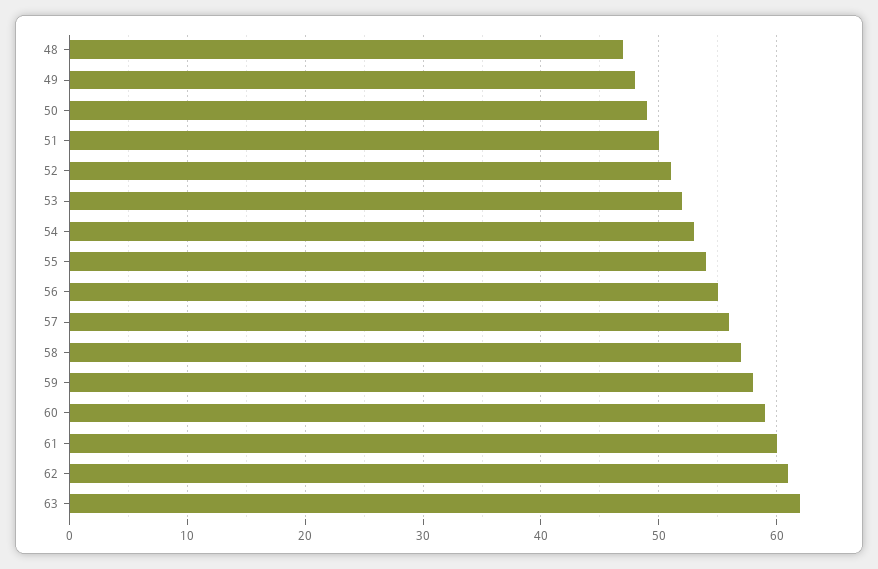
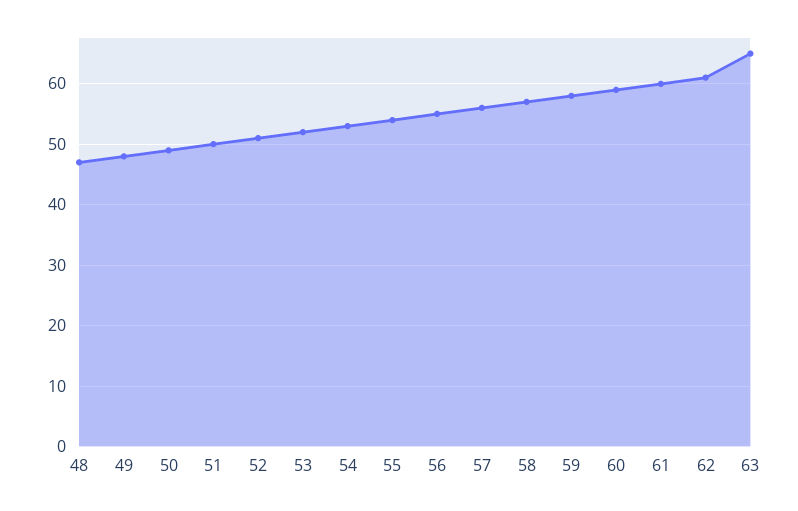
63: 62 -> 65

